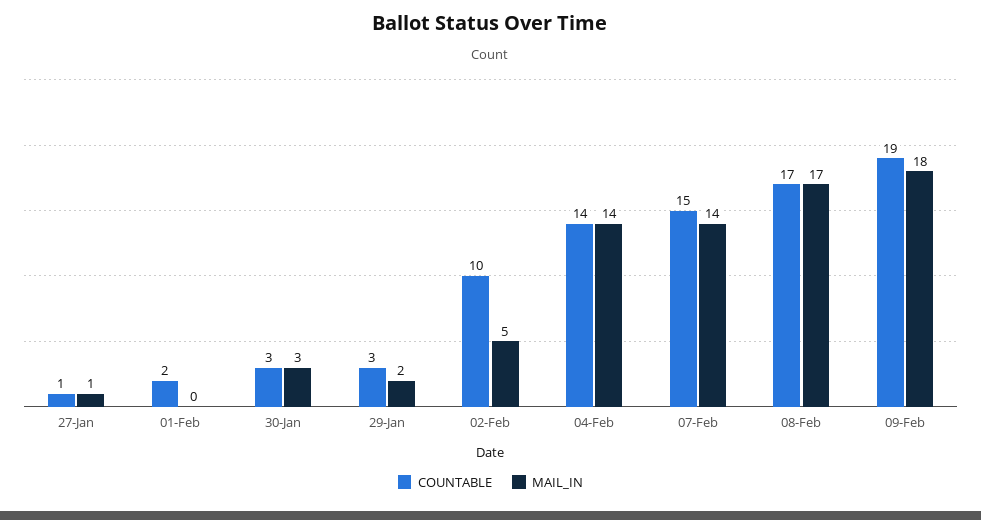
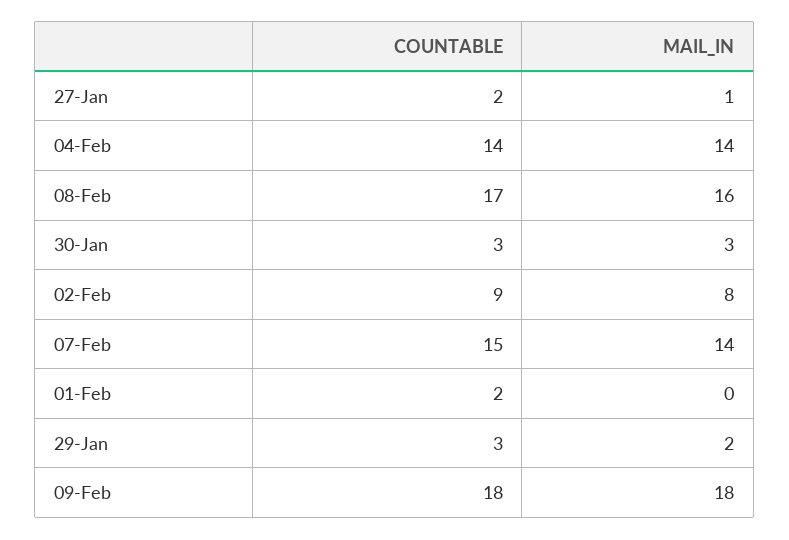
COUNTABLE, 27-Jan: 1 -> 2
COUNTABLE, 02-Feb: 10 -> 9
MAIL_IN, 02-Feb: 5 -> 8
MAIL_IN, 08-Feb: 17 -> 16
COUNTABLE, 09-Feb: 19 -> 18

